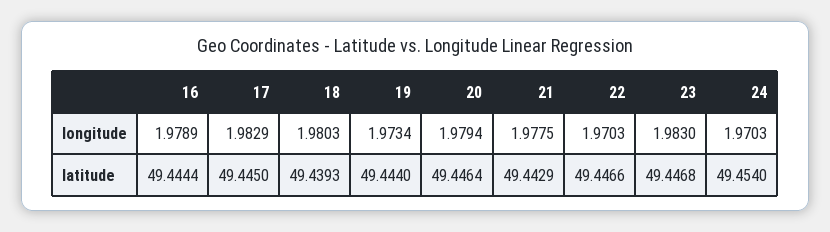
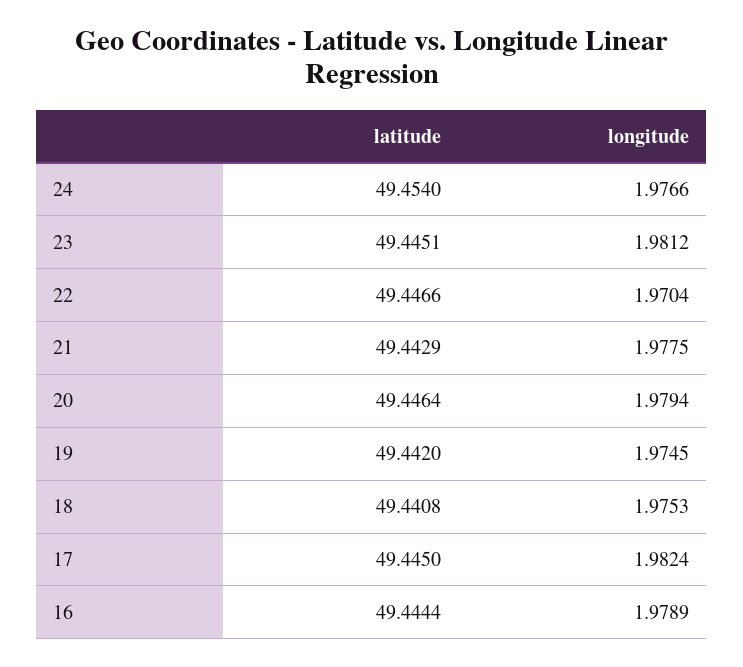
17, longitude: 1.9829 -> 1.9824
18, longitude: 1.9803 -> 1.9753
19, longitude: 1.9734 -> 1.9745
22, longitude: 1.9703 -> 1.9704
23, longitude: 1.983 -> 1.9812
24, longitude: 1.9703 -> 1.9766
18, latitude: 49.4393 -> 49.4408
19, latitude: 49.444 -> 49.442
23, latitude: 49.4468 -> 49.4451

